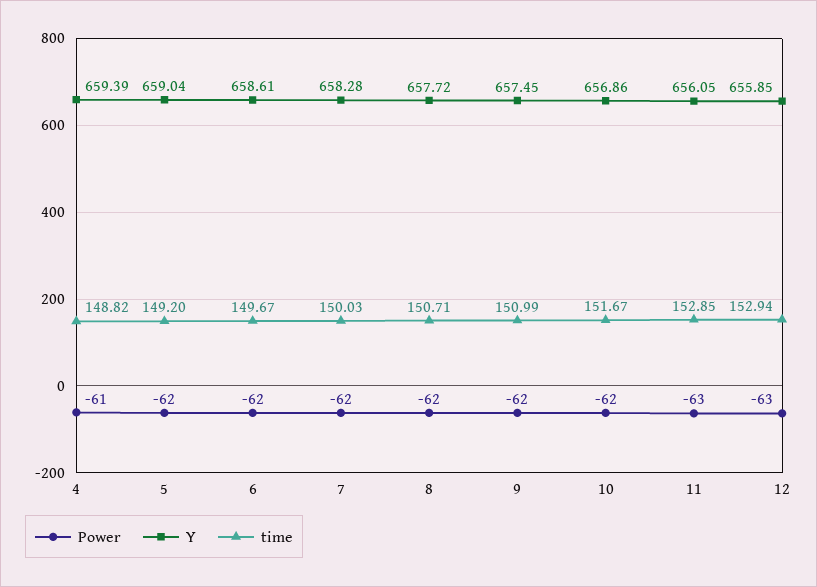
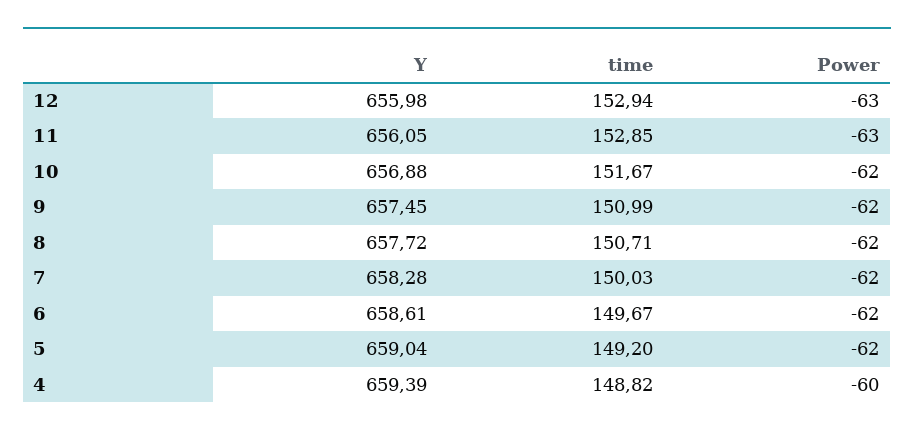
Power, 4: -61 -> -60
Y, 10: 656.86 -> 656.88
Y, 12: 655.85 -> 655.98

